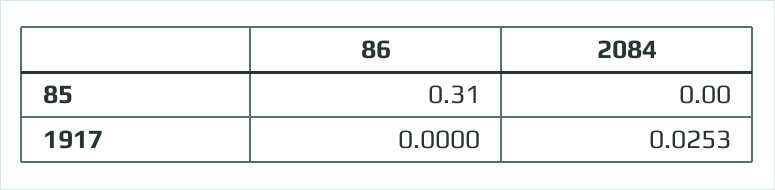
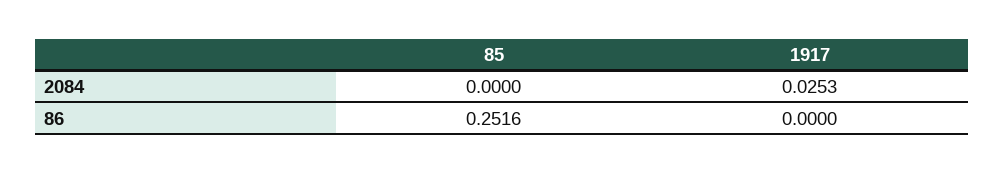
86, 85: 0.31 -> 0.2516

